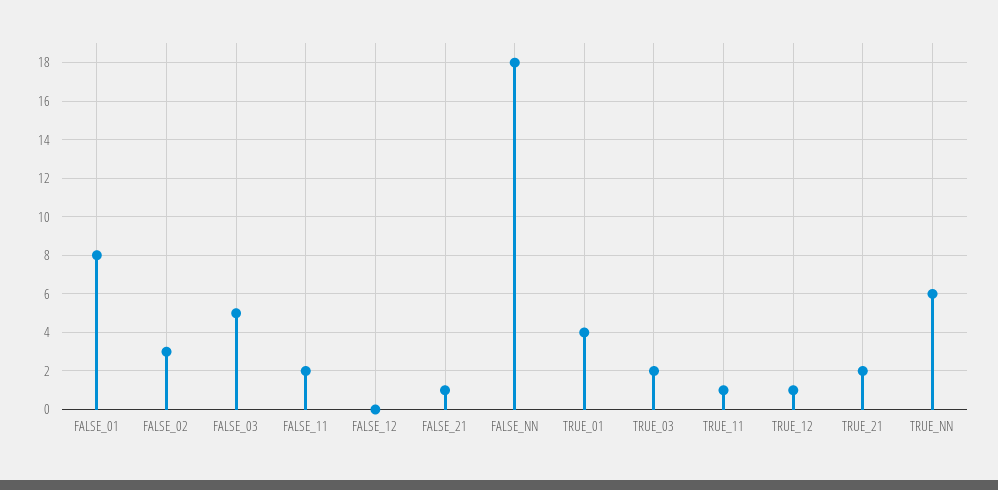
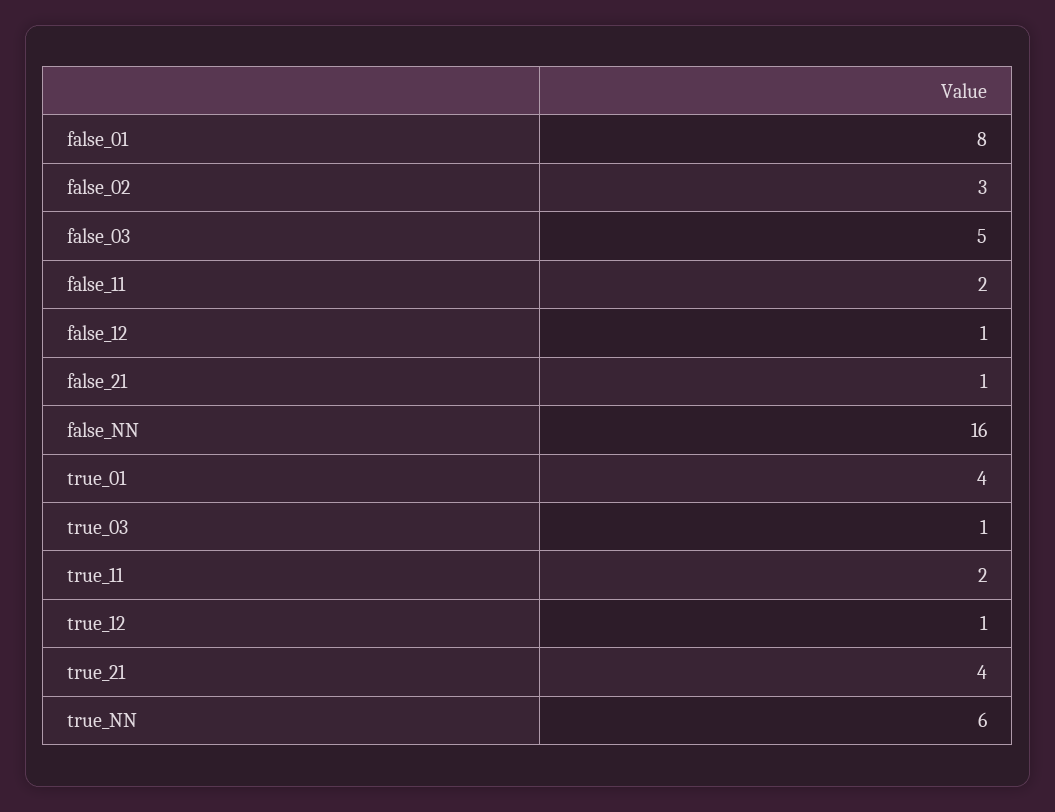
FALSE_12: 0 -> 1
FALSE_NN: 18 -> 16
TRUE_03: 2 -> 1
TRUE_11: 1 -> 2
TRUE_21: 2 -> 4

